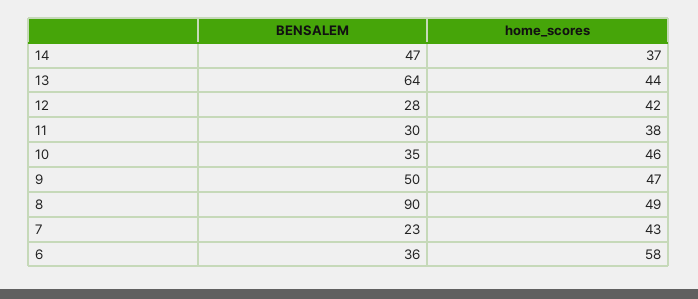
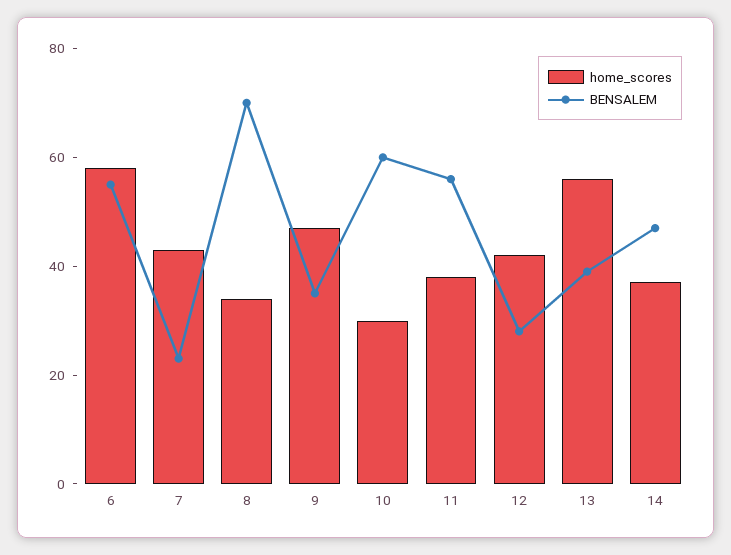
BENSALEM, 13: 64 -> 40
home_scores, 13: 44 -> 55
BENSALEM, 11: 30 -> 55
BENSALEM, 10: 35 -> 60
home_scores, 10: 46 -> 30
BENSALEM, 9: 50 -> 35
BENSALEM, 8: 90 -> 70
home_scores, 8: 49 -> 35
BENSALEM, 6: 36 -> 55

